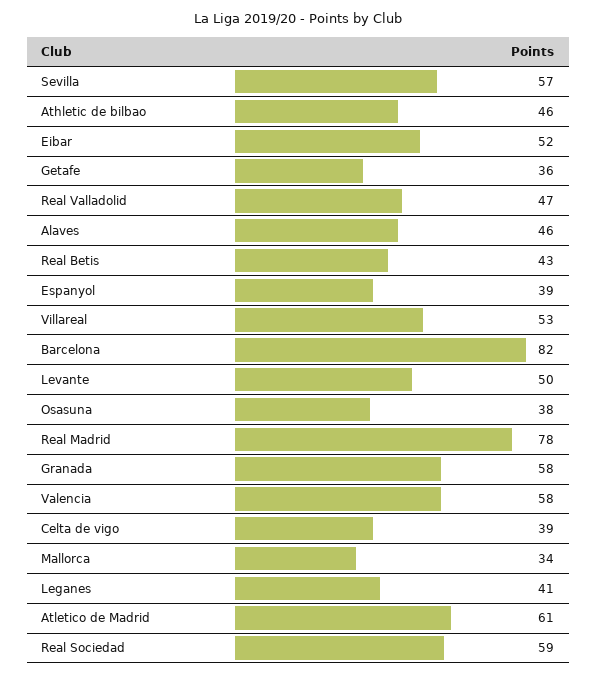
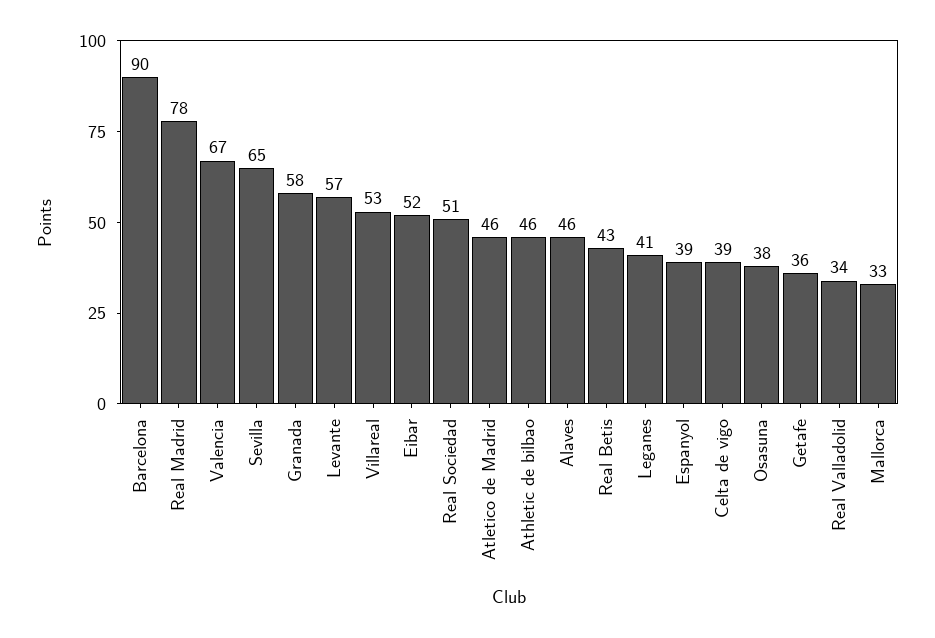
Sevilla: 57 -> 65
Real Valladolid: 47 -> 34
Barcelona: 82 -> 90
Levante: 50 -> 57
Valencia: 58 -> 67
Mallorca: 34 -> 33
Atletico de Madrid: 61 -> 46
Real Sociedad: 59 -> 51

